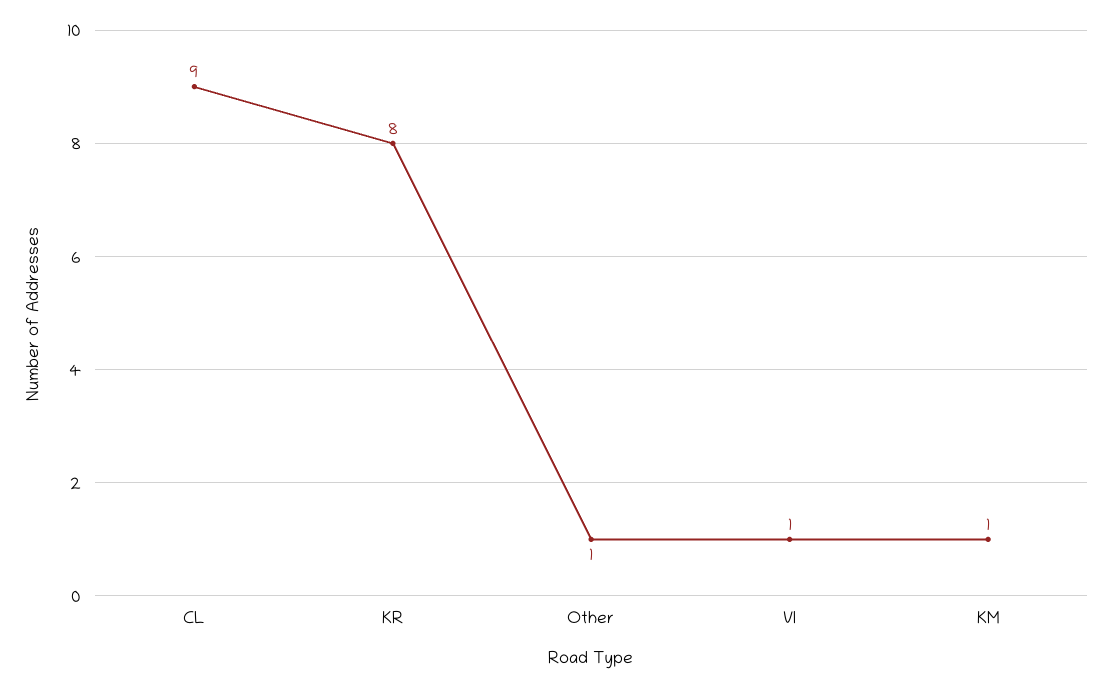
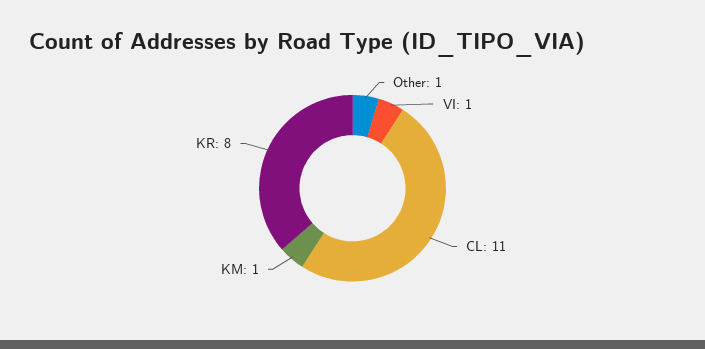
CL: 9 -> 11

